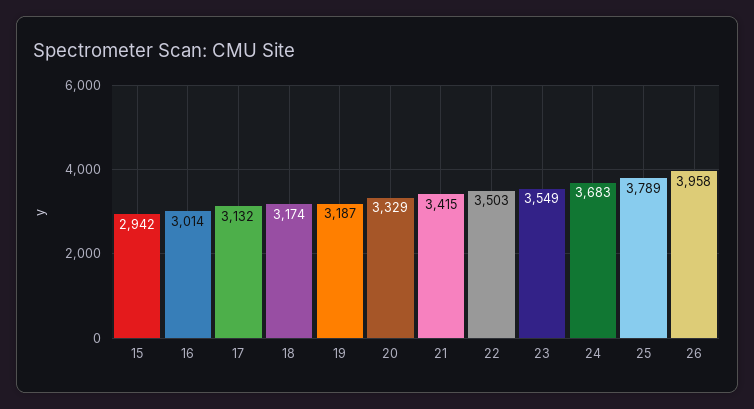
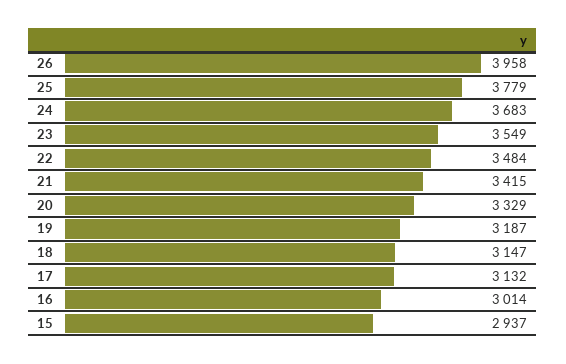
15: 2942 -> 2937
18: 3174 -> 3147
22: 3503 -> 3484
25: 3789 -> 3779

